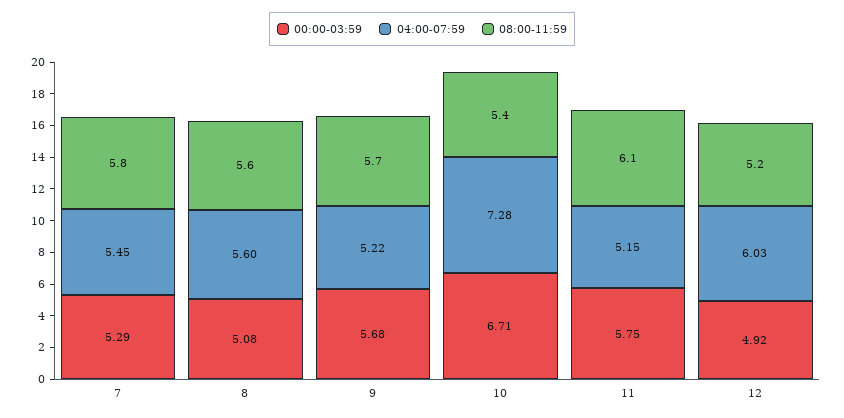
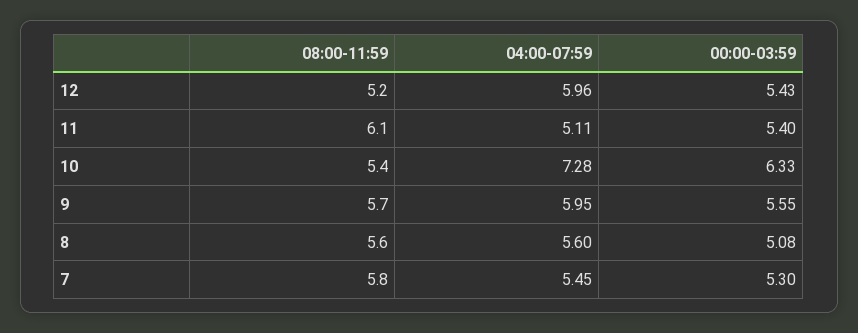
00:00-03:59, 7: 5.29 -> 5.3
00:00-03:59, 9: 5.68 -> 5.55
04:00-07:59, 9: 5.22 -> 5.95
00:00-03:59, 10: 6.71 -> 6.33
00:00-03:59, 11: 5.75 -> 5.4
04:00-07:59, 11: 5.15 -> 5.11
00:00-03:59, 12: 4.92 -> 5.43
04:00-07:59, 12: 6.03 -> 5.96

